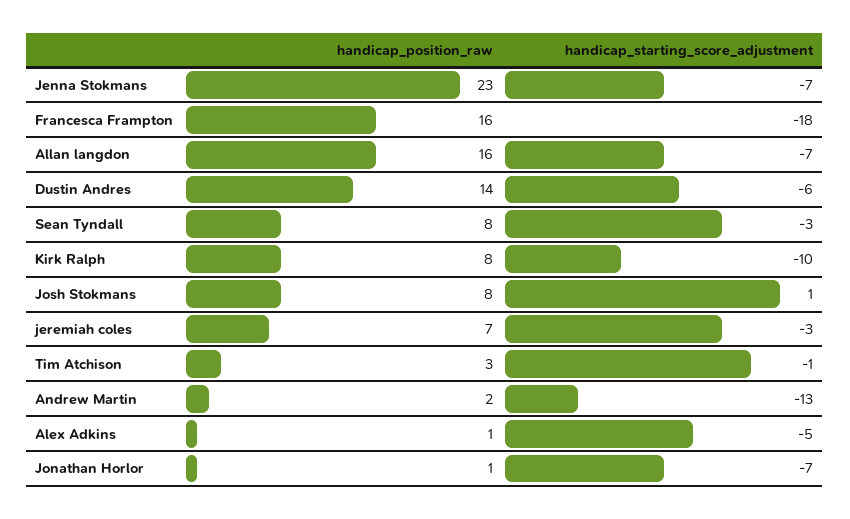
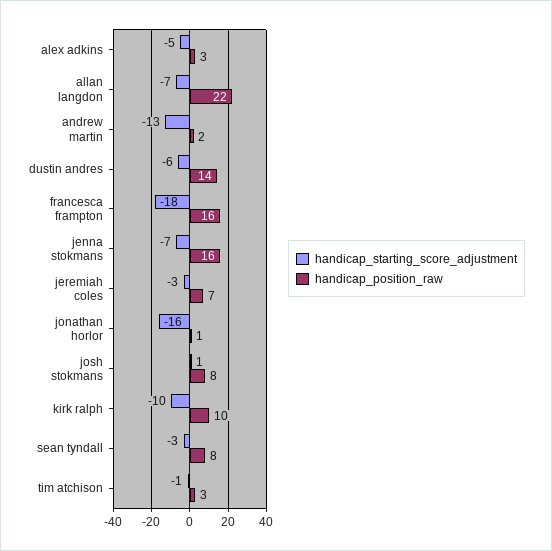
handicap_position_raw, Jenna Stokmans: 23 -> 16
handicap_position_raw, Allan langdon: 16 -> 22
handicap_position_raw, Kirk Ralph: 8 -> 10
handicap_position_raw, Alex Adkins: 1 -> 3
handicap_starting_score_adjustment, Jonathan Horlor: -7 -> -16

